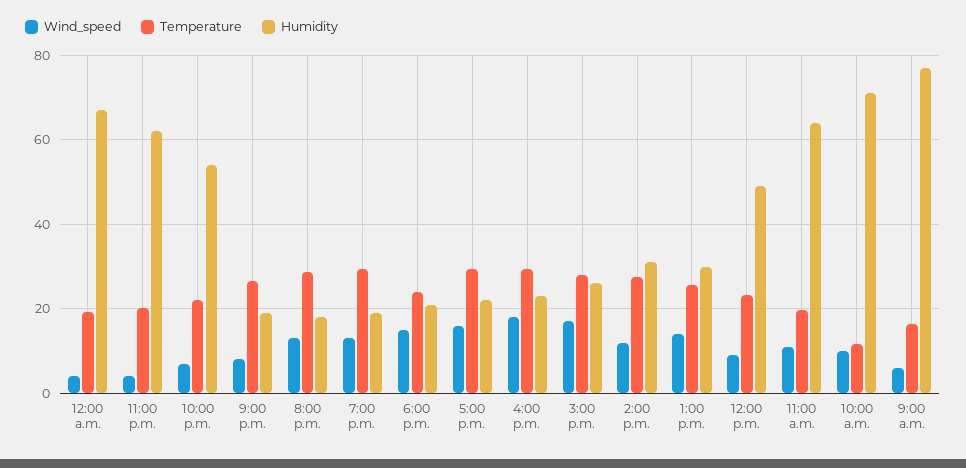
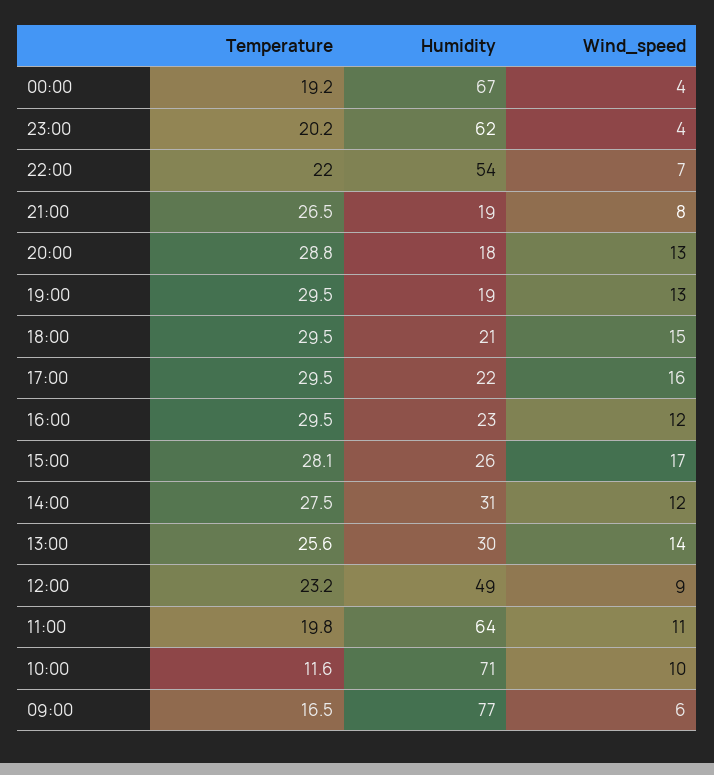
Temperature, 6:00 p.m.: 24 -> 29.5
Wind_speed, 4:00 p.m.: 18 -> 12

